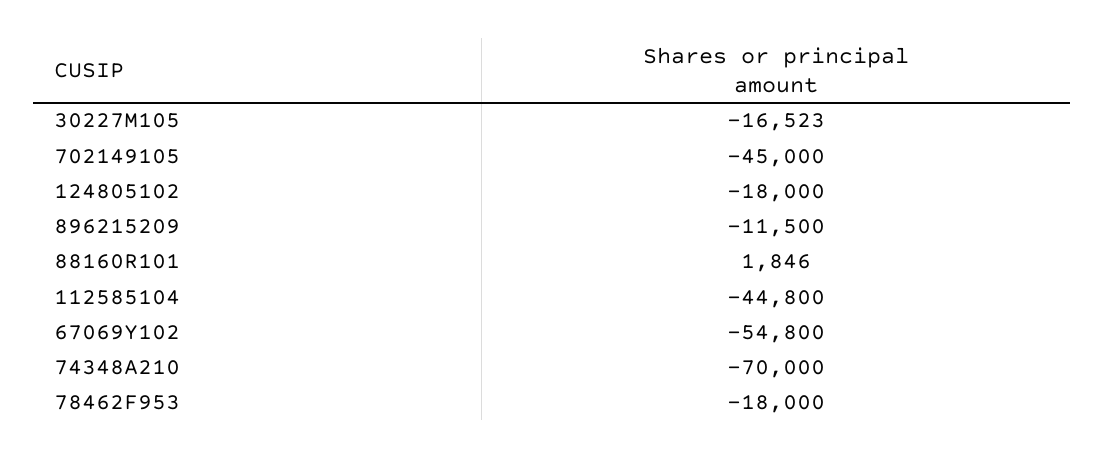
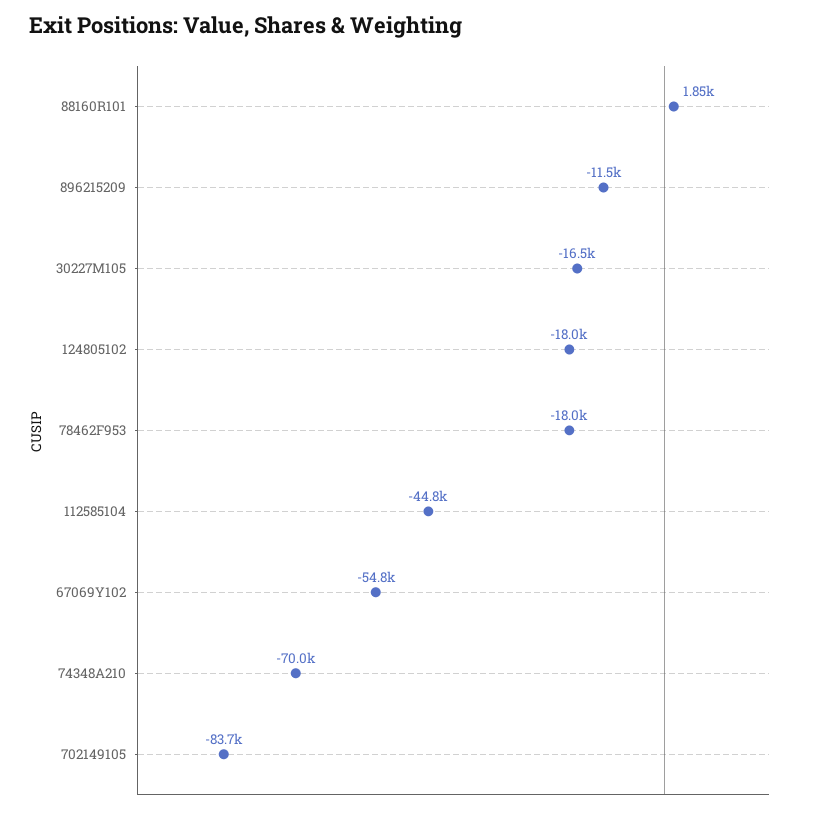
702149105: -45000 -> -83700

